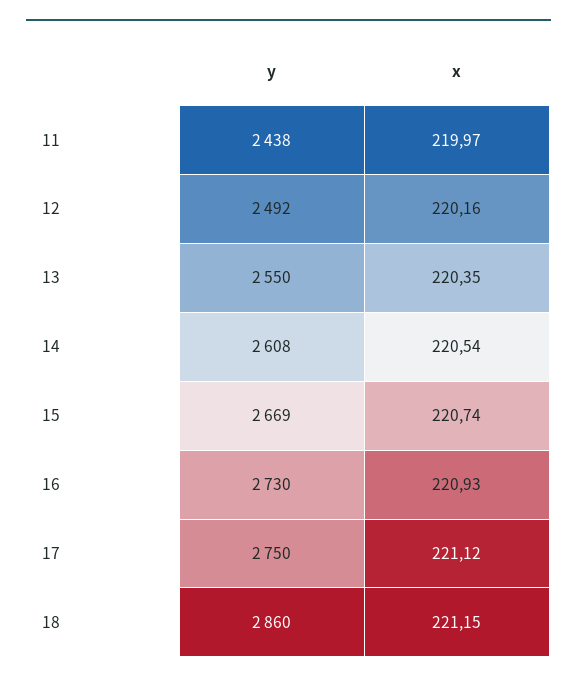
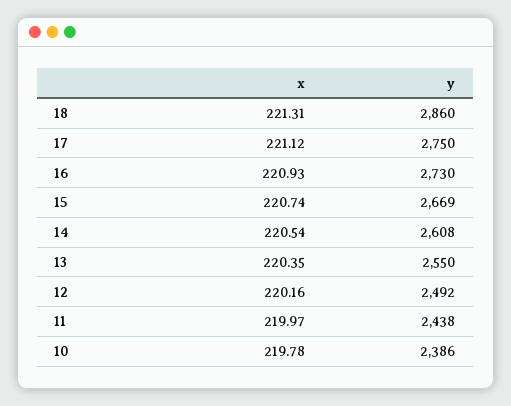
x, 18: 221.15 -> 221.31
x, 10: none -> 219.78
y, 10: none -> 2386

